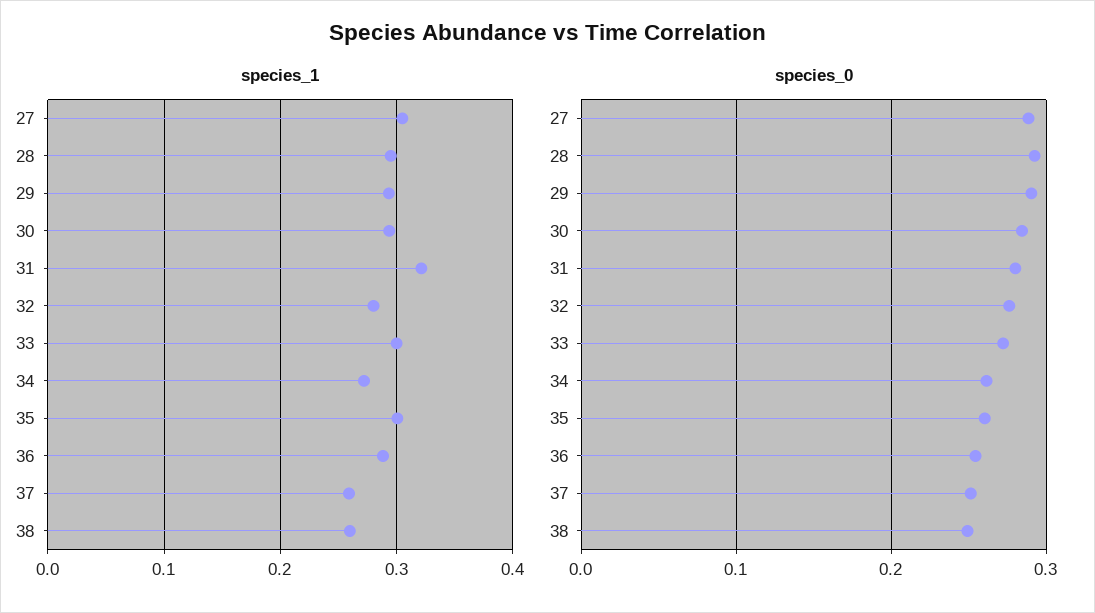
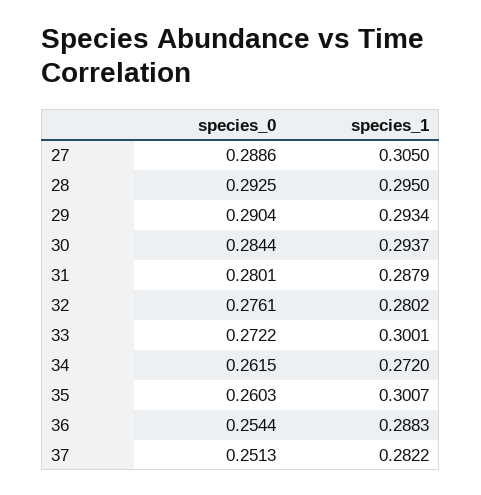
species_1, 31: 0.32 -> 0.2879
species_1, 37: 0.26 -> 0.2822
species_1, 38: 0.26 -> none
species_0, 38: 0.25 -> none

